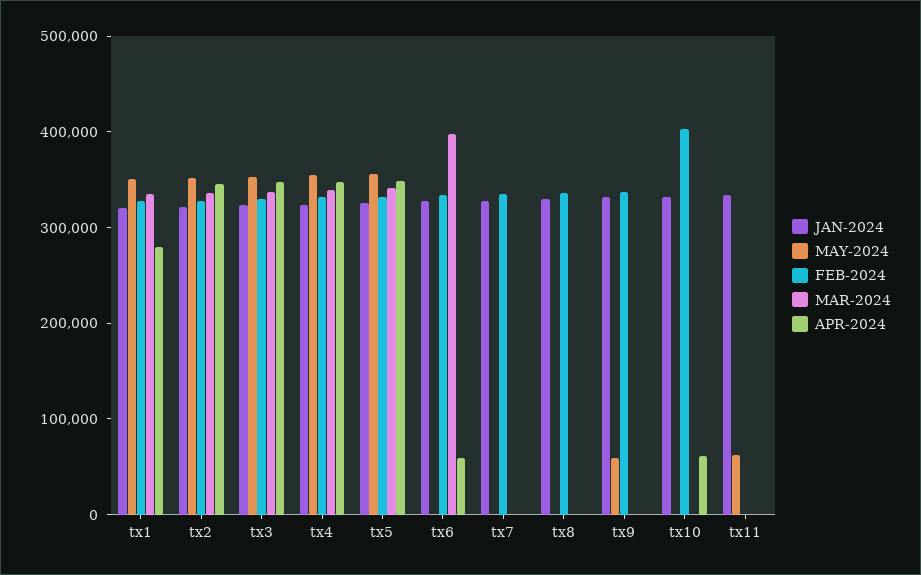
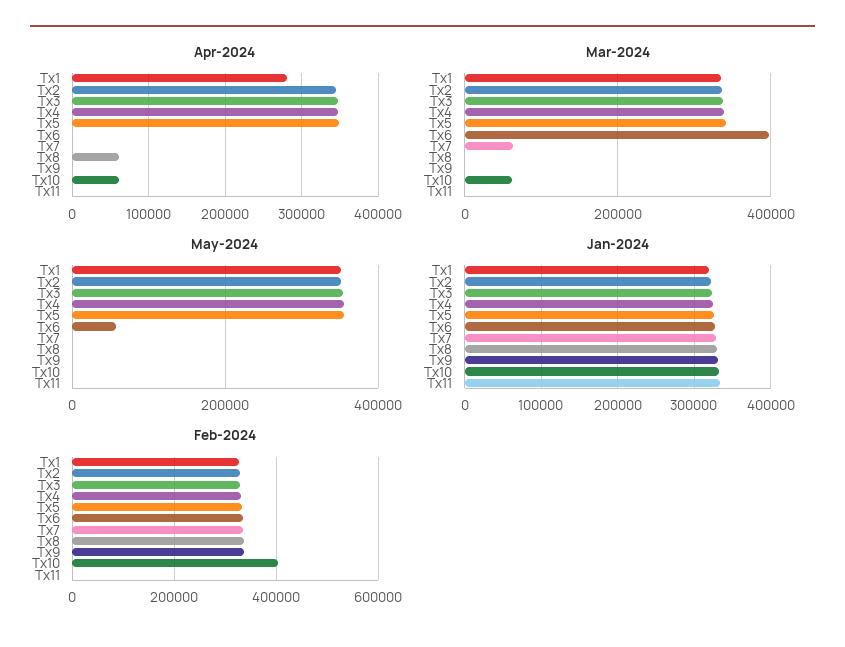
MAY-2024, tx6: 0 -> 60000
APR-2024, tx6: 60000 -> 0
MAR-2024, tx7: 0 -> 60000
APR-2024, tx8: 0 -> 60000
MAY-2024, tx9: 60000 -> 0
MAR-2024, tx10: 0 -> 60000
MAY-2024, tx11: 60000 -> 0

